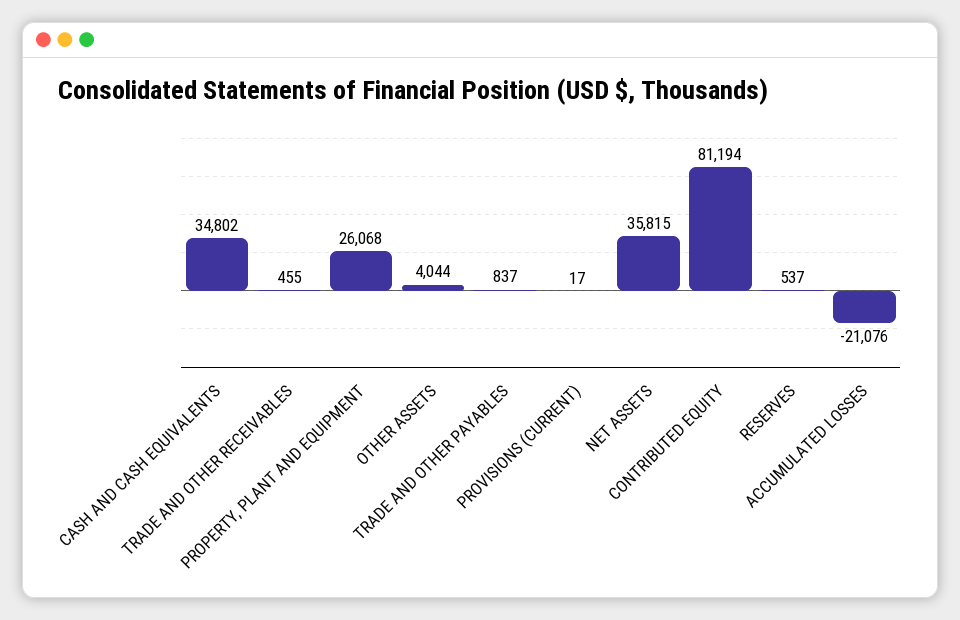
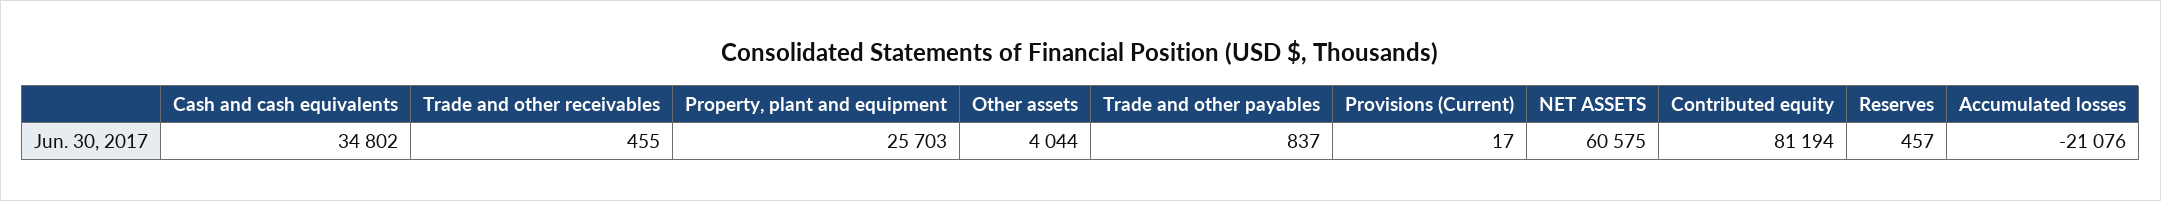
PROPERTY, PLANT AND EQUIPMENT: 26068 -> 25703
NET ASSETS: 35815 -> 60575
RESERVES: 537 -> 457

